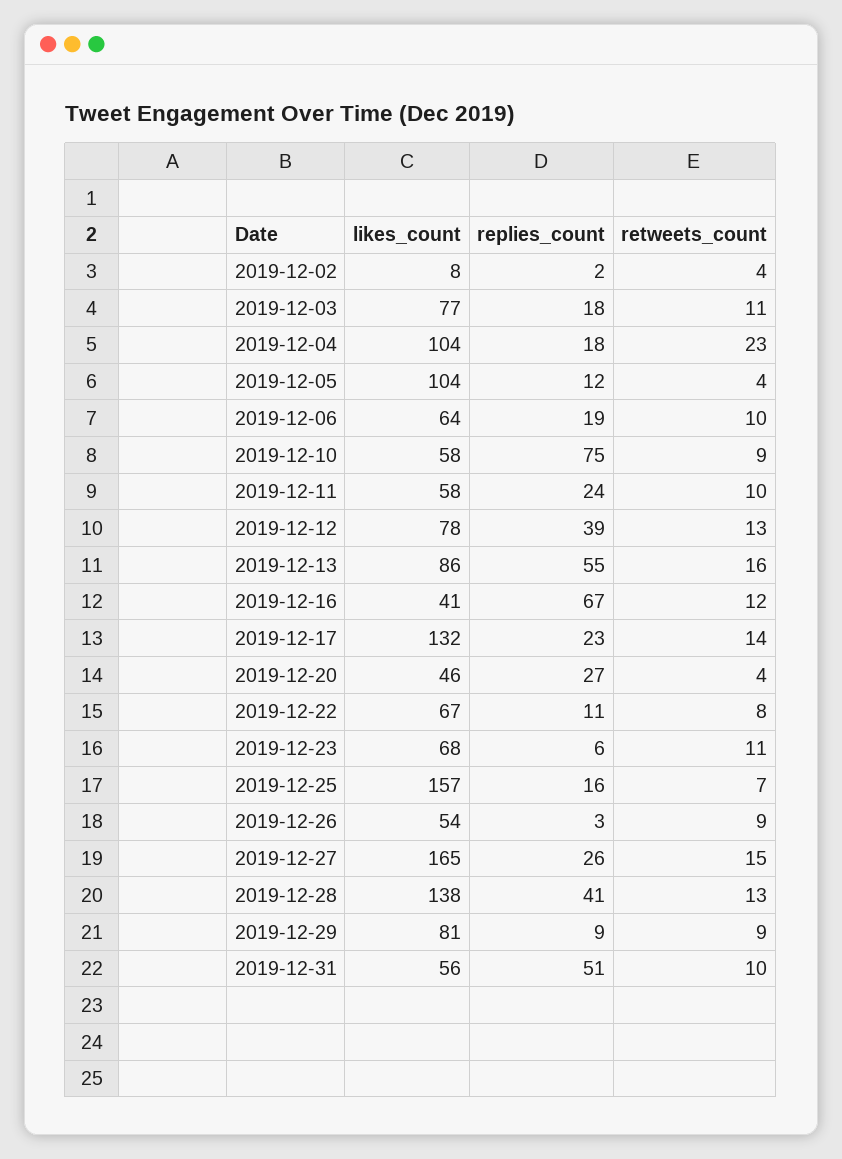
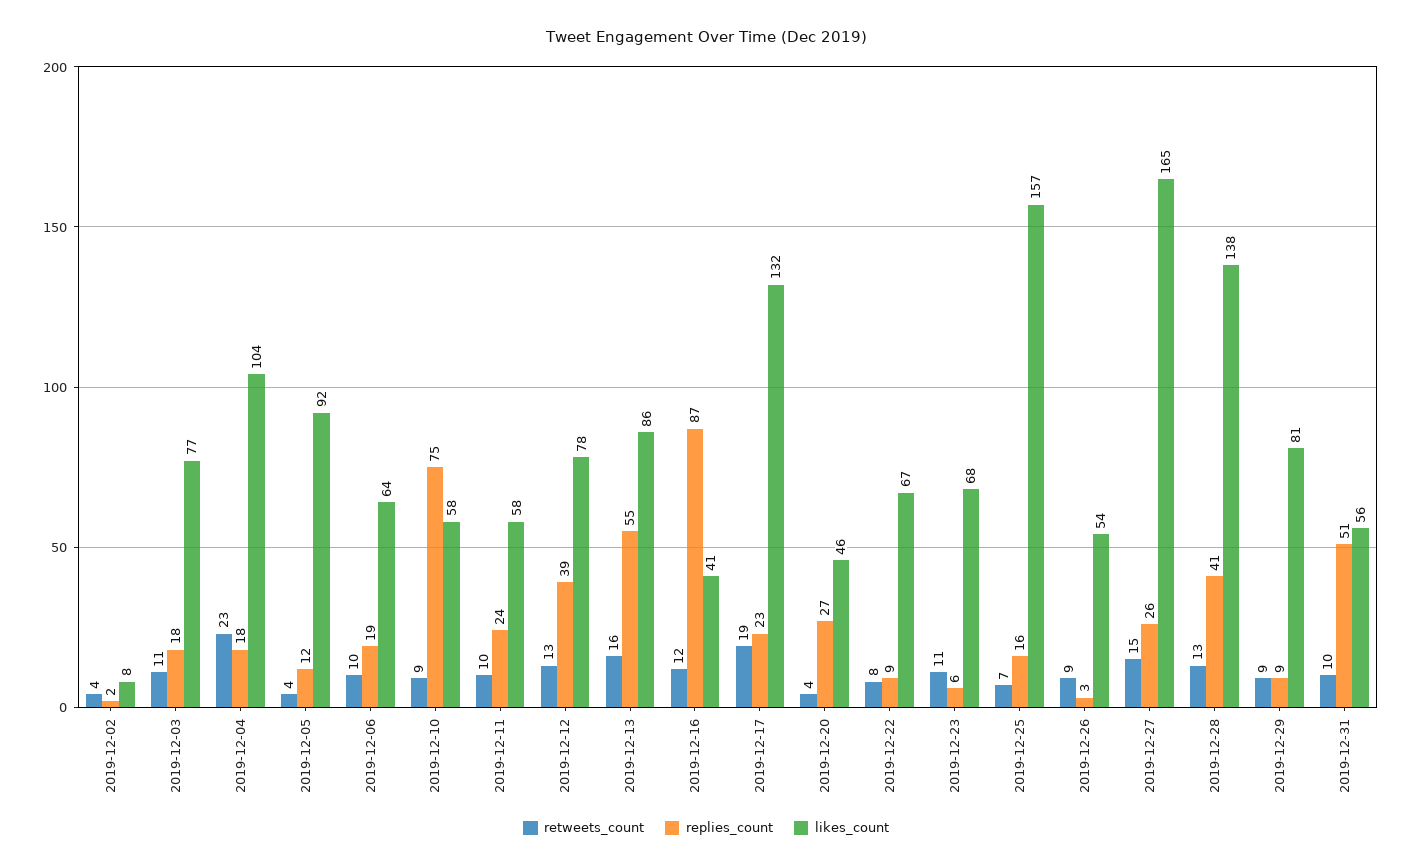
likes_count, 2019-12-05: 104 -> 92
replies_count, 2019-12-16: 67 -> 87
retweets_count, 2019-12-17: 14 -> 19
replies_count, 2019-12-22: 11 -> 9

